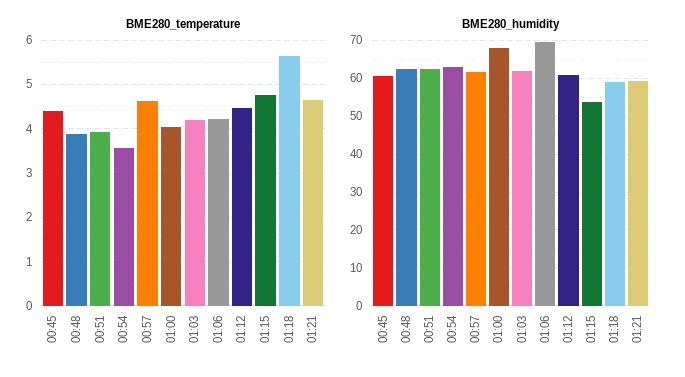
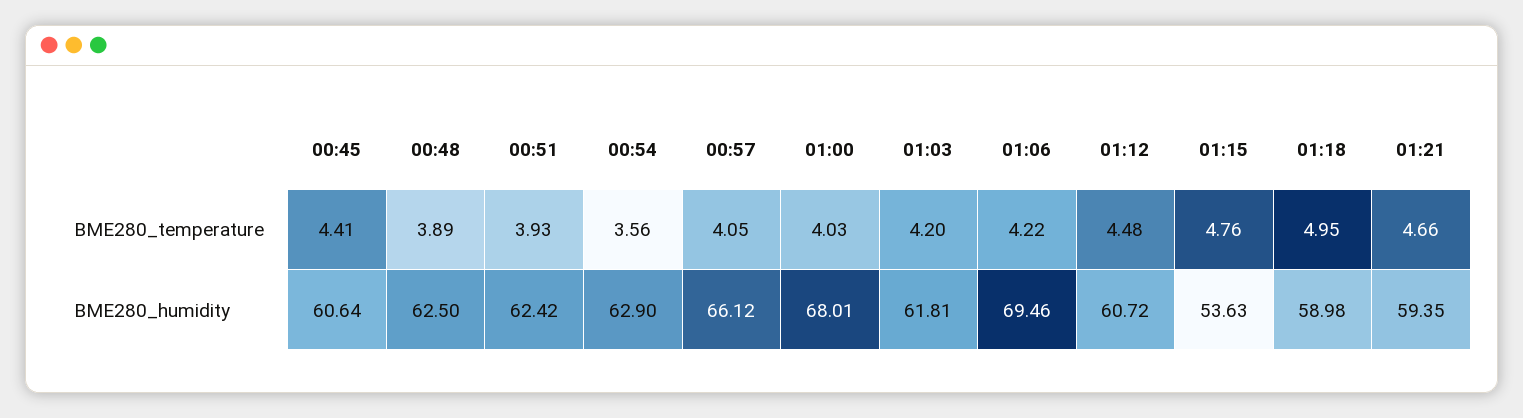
BME280_temperature, 00:57: 4.6 -> 4.05
BME280_temperature, 01:18: 5.6 -> 4.95
BME280_humidity, 00:57: 62 -> 66.12

